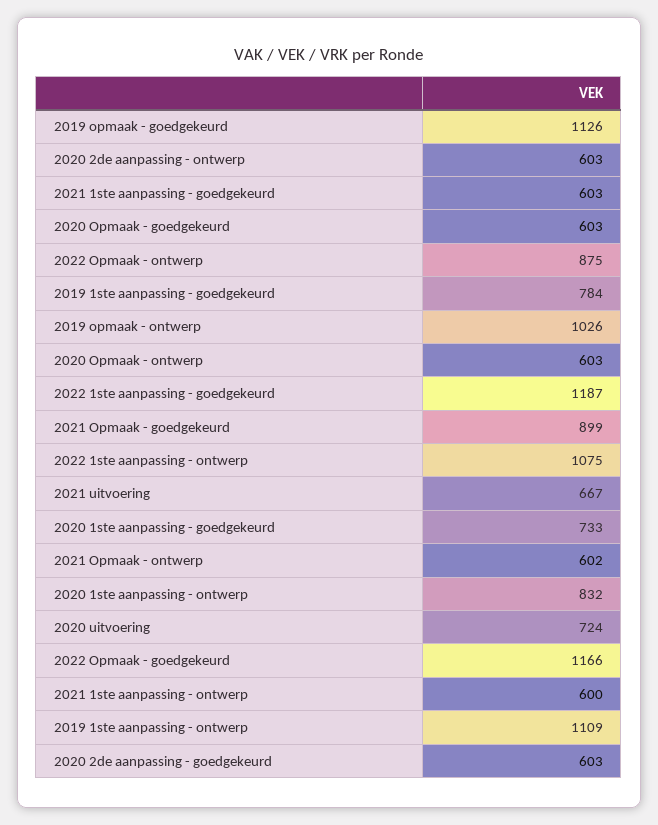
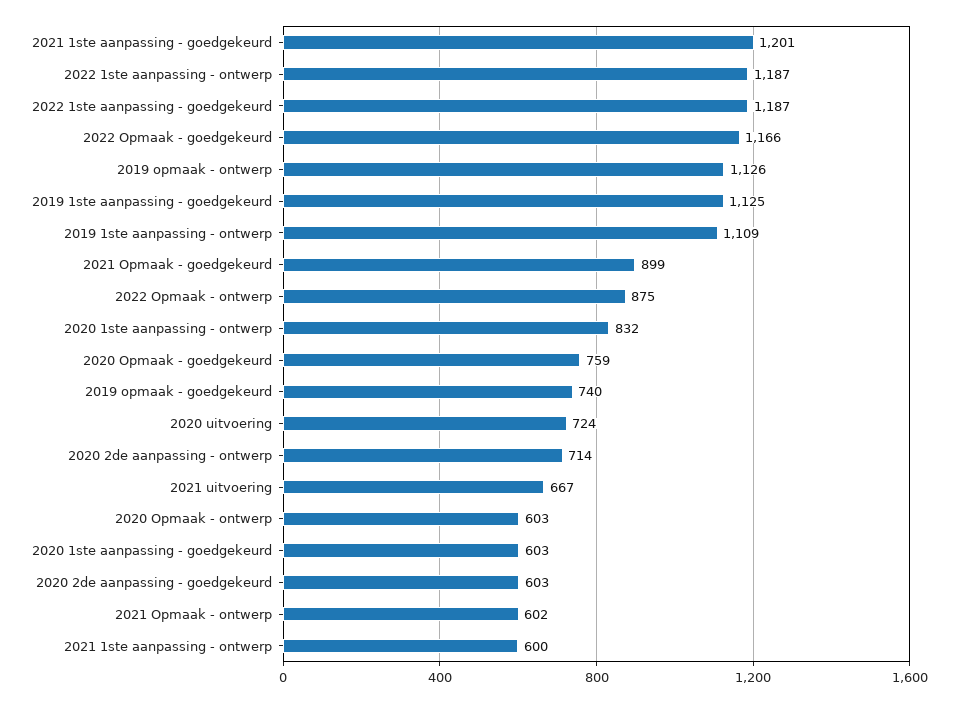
2019 opmaak - goedgekeurd: 1126 -> 740
2020 2de aanpassing - ontwerp: 603 -> 714
2021 1ste aanpassing - goedgekeurd: 603 -> 1201
2020 Opmaak - goedgekeurd: 603 -> 759
2019 1ste aanpassing - goedgekeurd: 784 -> 1125
2019 opmaak - ontwerp: 1026 -> 1126
2022 1ste aanpassing - ontwerp: 1075 -> 1187
2020 1ste aanpassing - goedgekeurd: 733 -> 603

